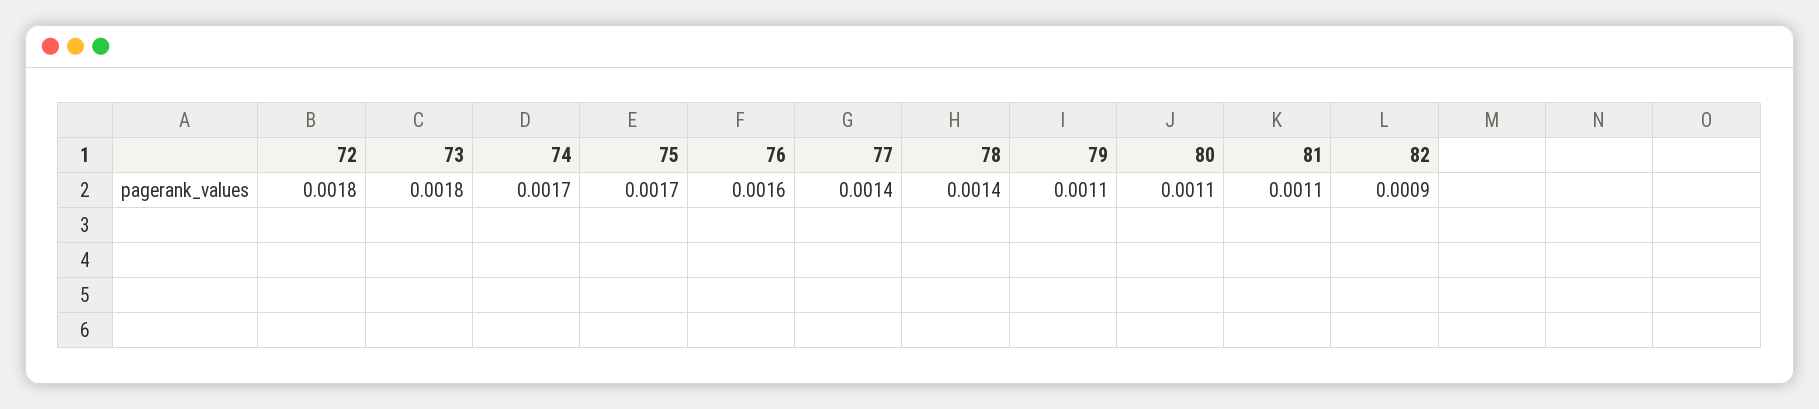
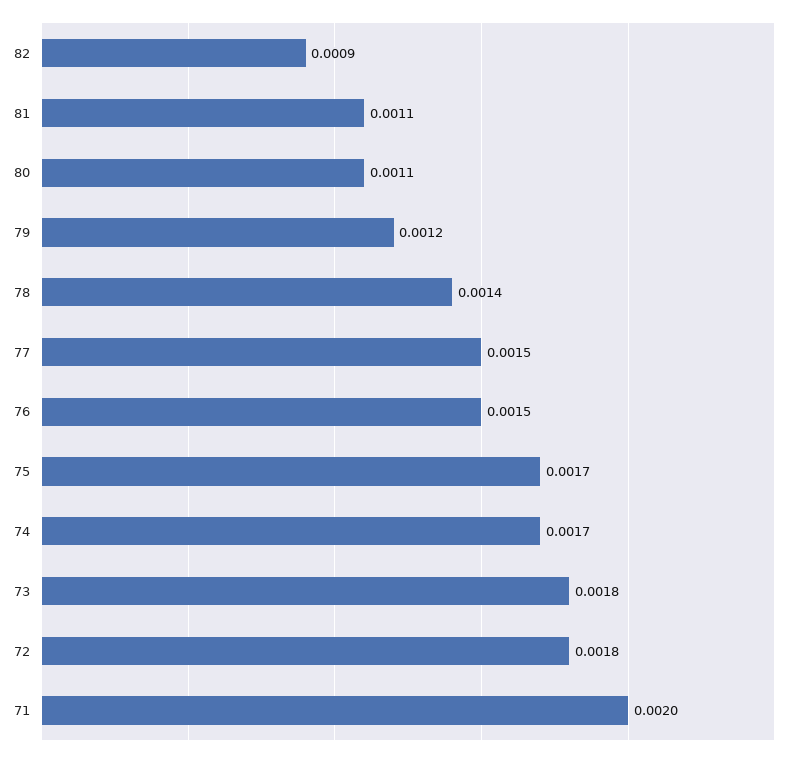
76: 0.0016 -> 0.0015
77: 0.0014 -> 0.0015
79: 0.0011 -> 0.0012
71: none -> 0.002

